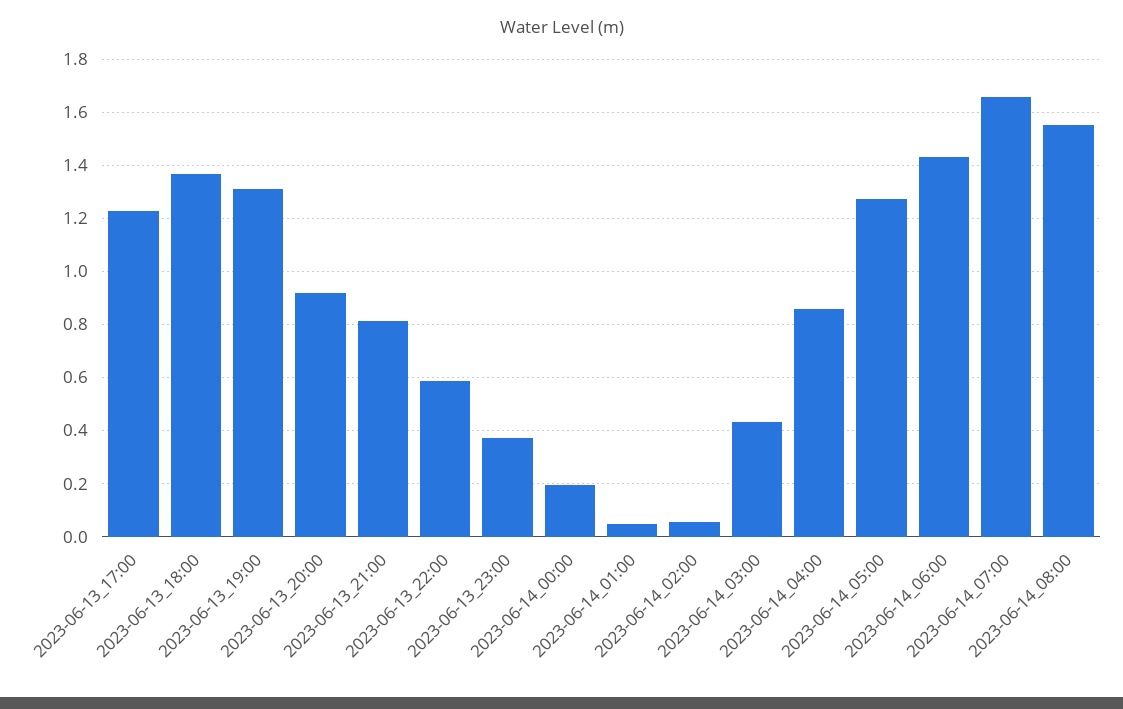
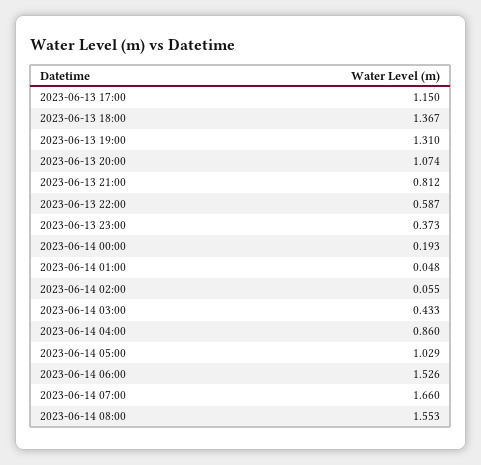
2023-06-13_17:00: 1.225 -> 1.15
2023-06-13_20:00: 0.925 -> 1.074
2023-06-14_05:00: 1.275 -> 1.029
2023-06-14_06:00: 1.425 -> 1.526

